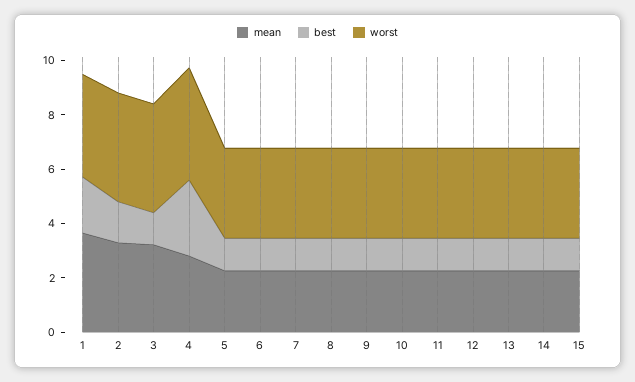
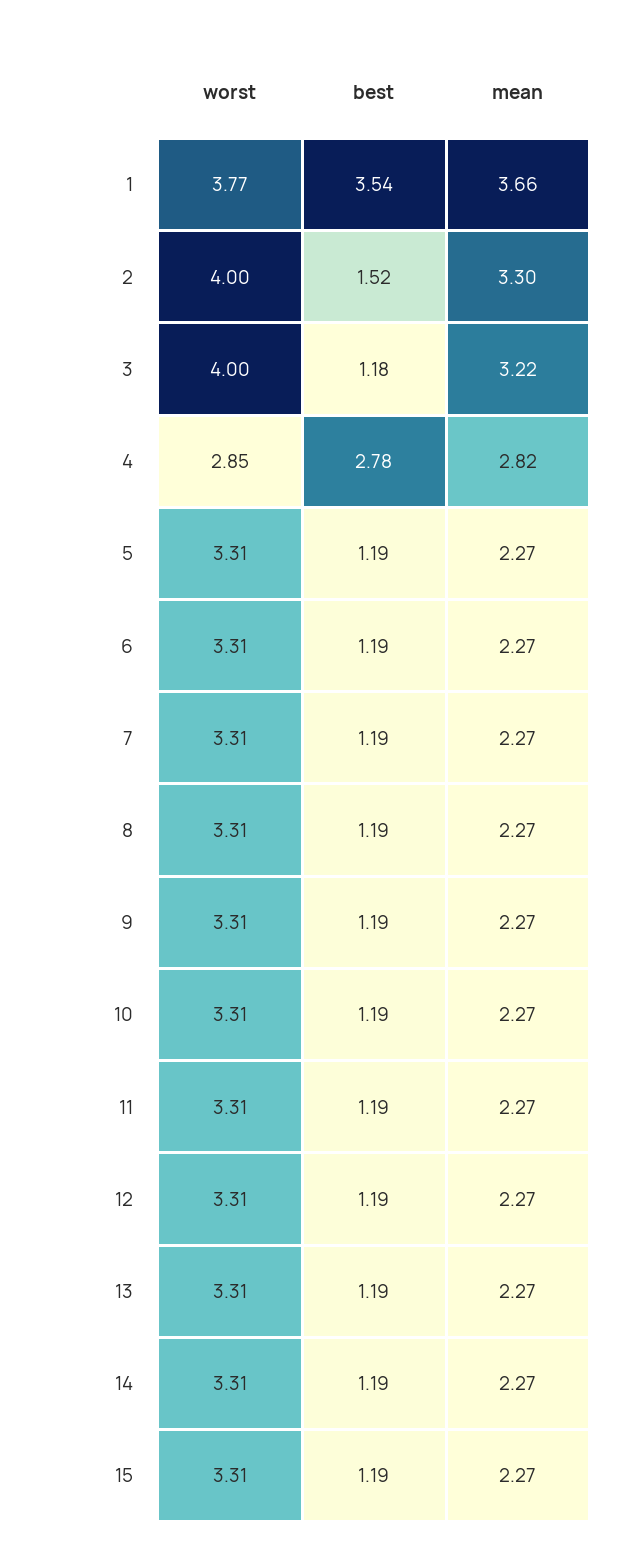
best, 1: 2 -> 3.54
worst, 4: 4 -> 2.85

